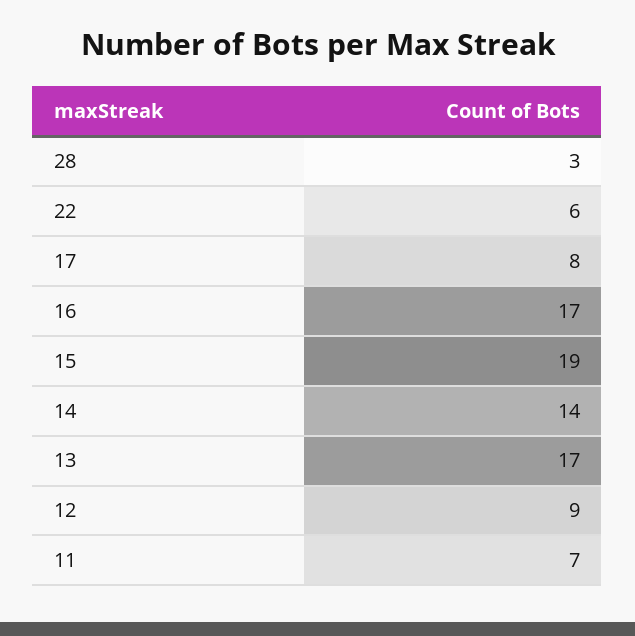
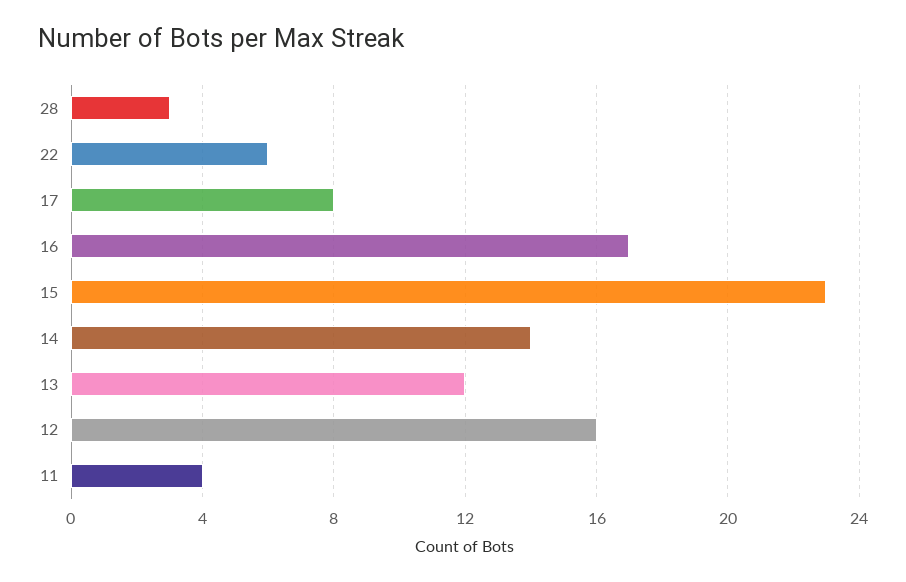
15: 19 -> 23
13: 17 -> 12
12: 9 -> 16
11: 7 -> 4

